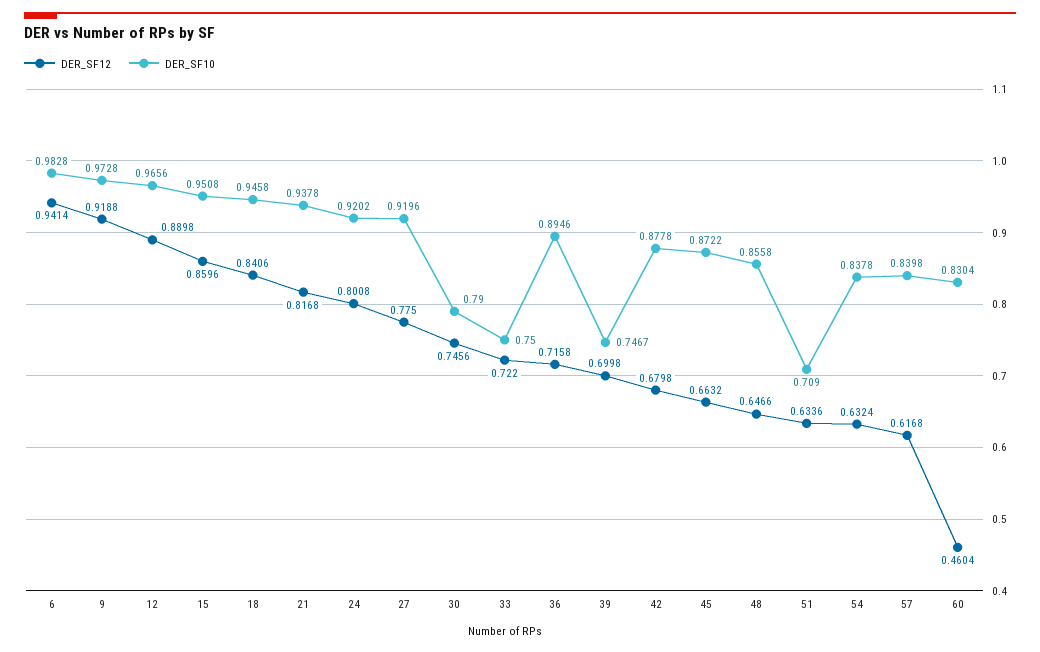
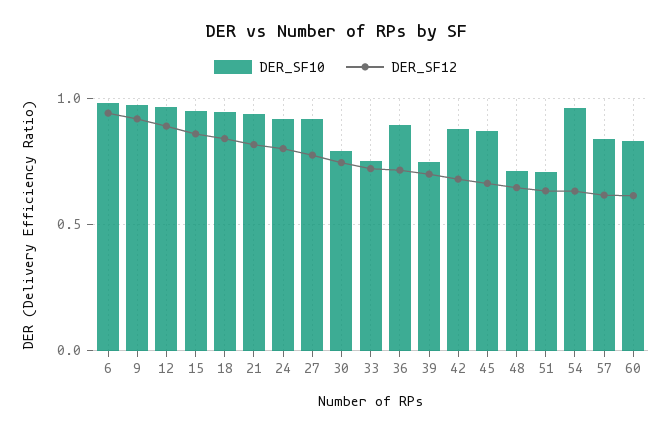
DER_SF10, 48: 0.8558 -> 0.7
DER_SF10, 54: 0.8378 -> 0.95
DER_SF12, 60: 0.4604 -> 0.6

